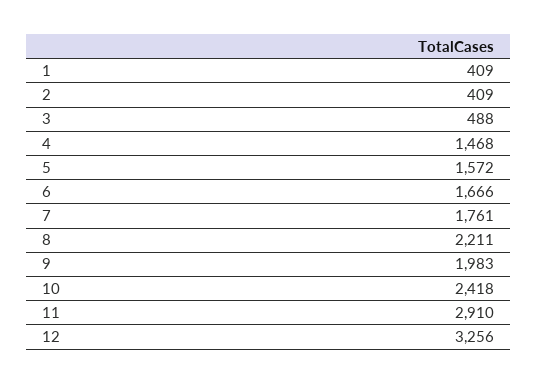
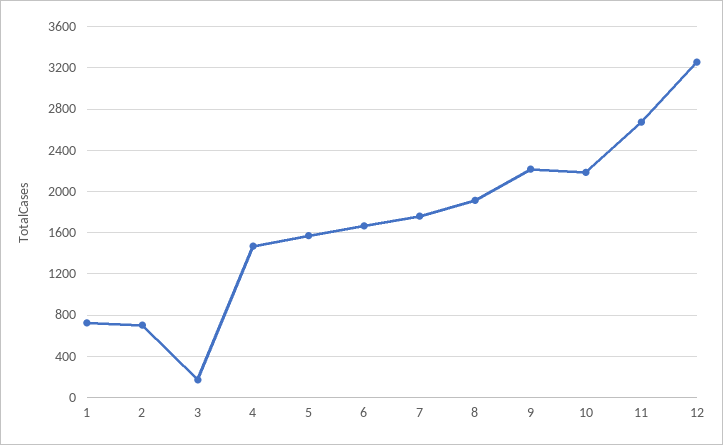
1: 409 -> 700
2: 409 -> 700
3: 488 -> 200
8: 2211 -> 1900
9: 1983 -> 2200
10: 2418 -> 2200
11: 2910 -> 2700

